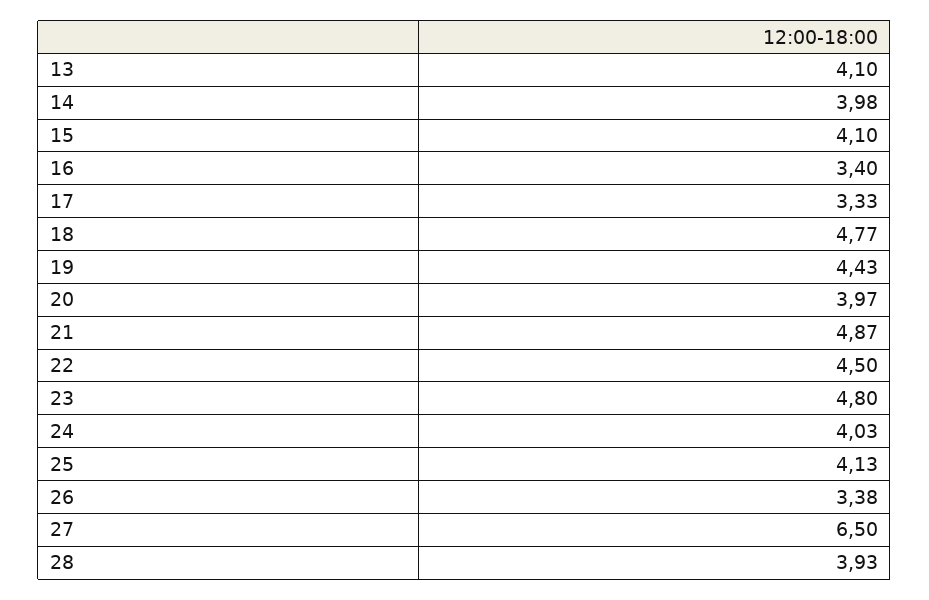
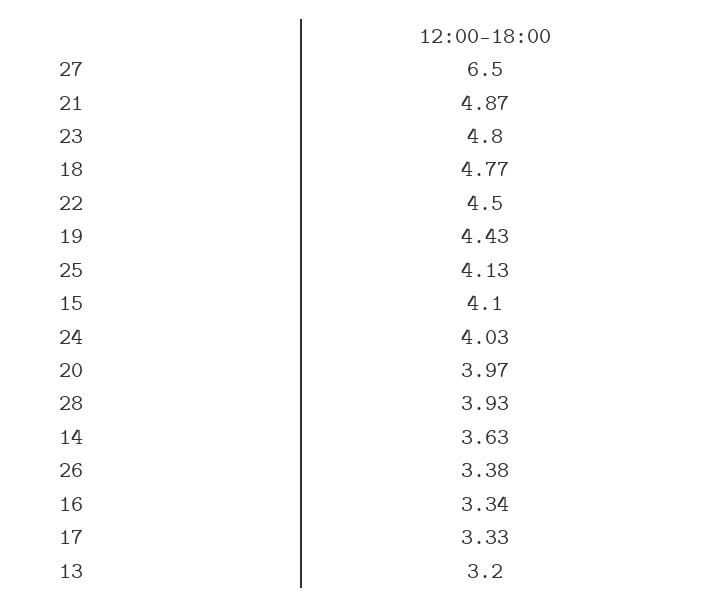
13: 4.1 -> 3.2
14: 3.98 -> 3.63
16: 3.4 -> 3.34

